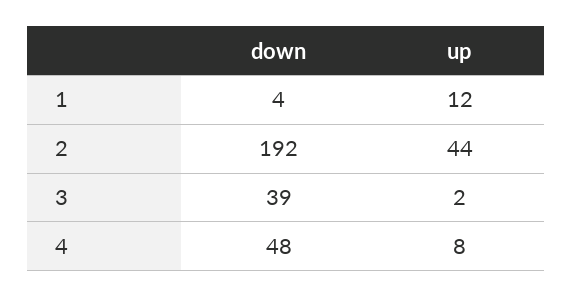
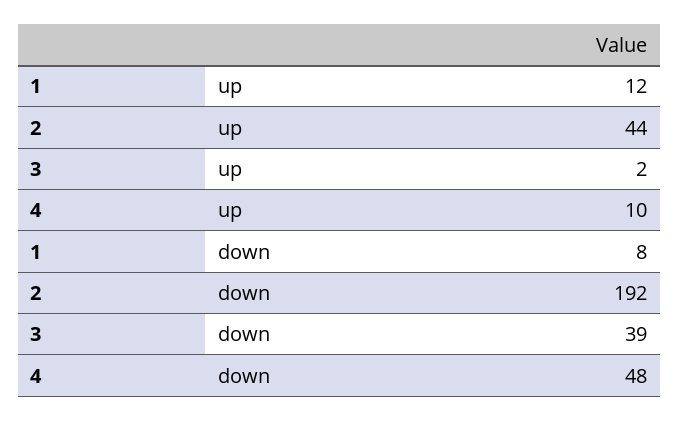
down, 1: 4 -> 8
up, 4: 8 -> 10

